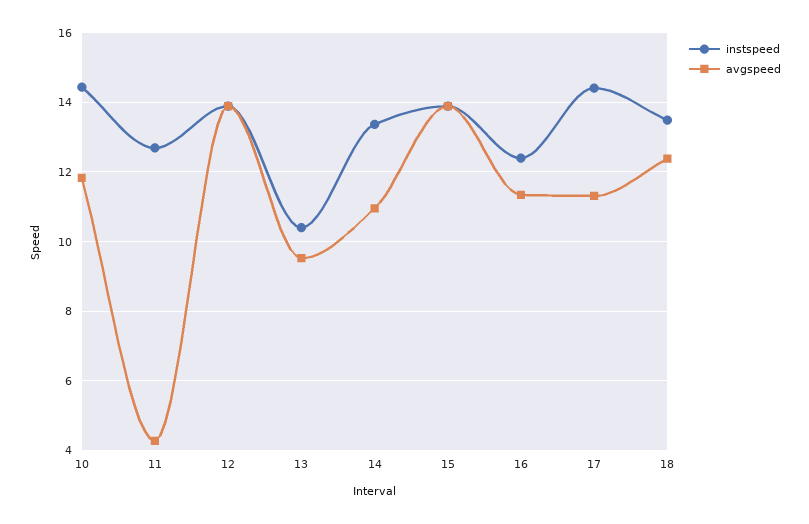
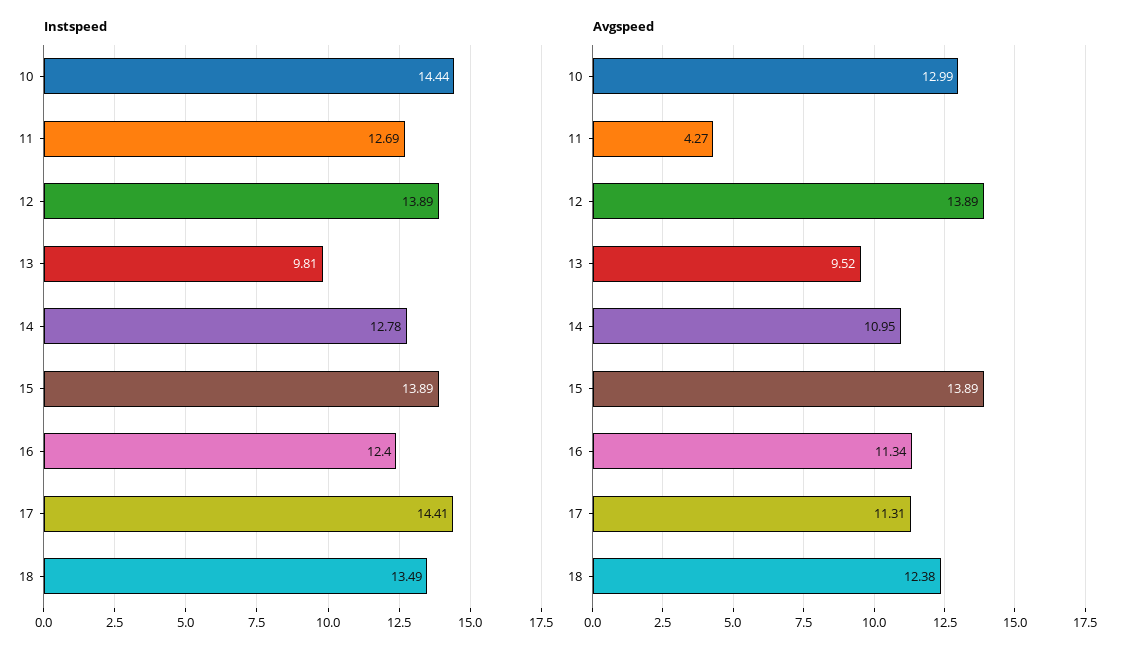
avgspeed, 10: 11.8 -> 12.99
instspeed, 13: 10.4 -> 9.81
instspeed, 14: 13.4 -> 12.78

